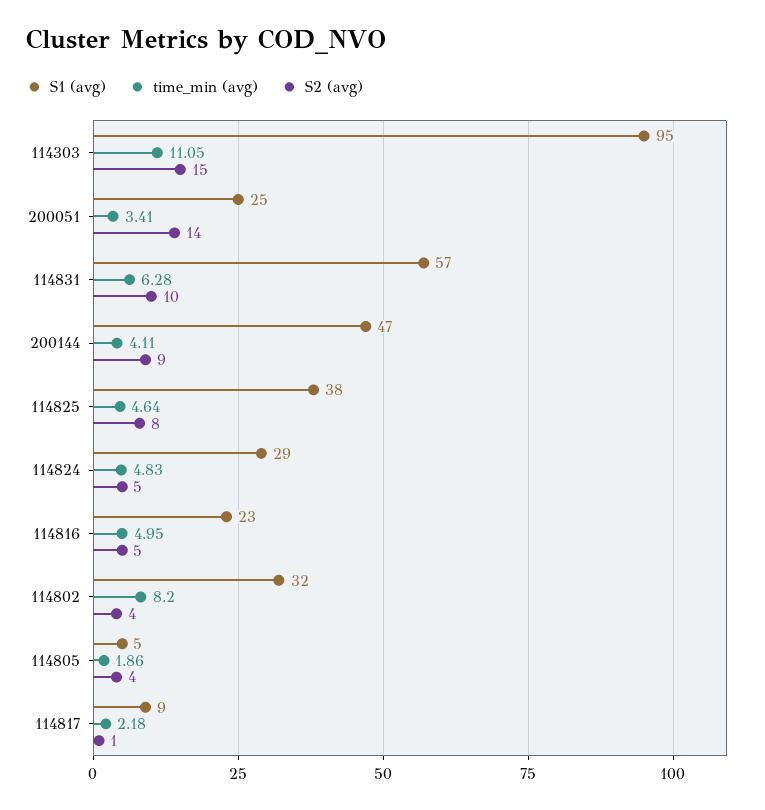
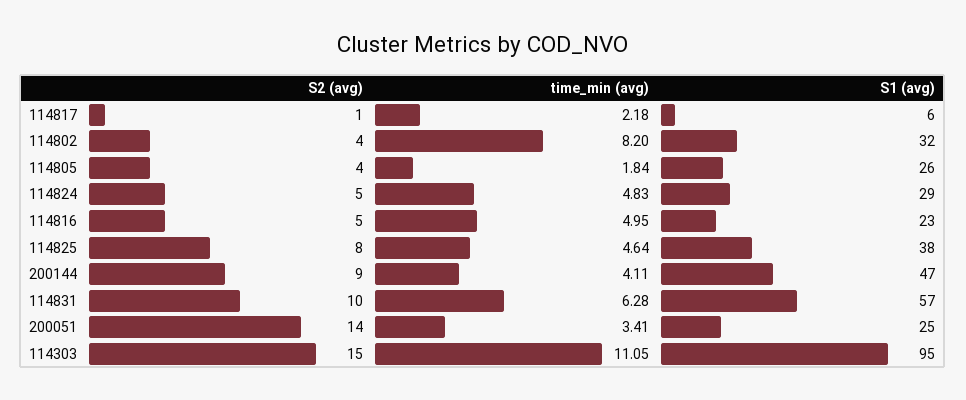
S1 (avg), 114805: 5 -> 26
time_min (avg), 114805: 1.86 -> 1.84
S1 (avg), 114817: 9 -> 6

